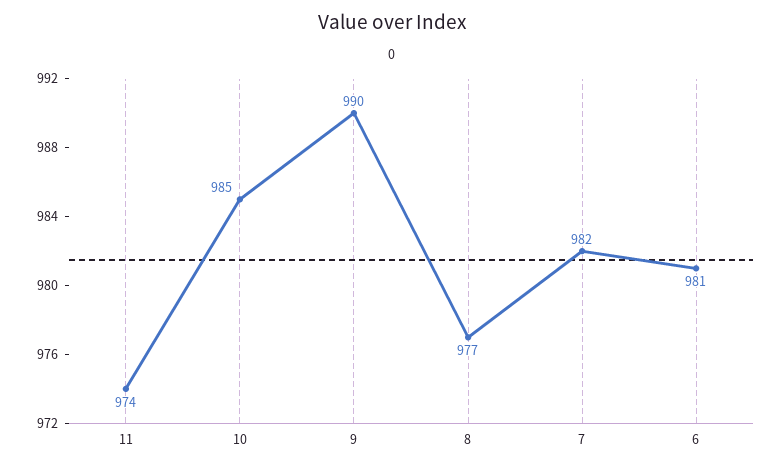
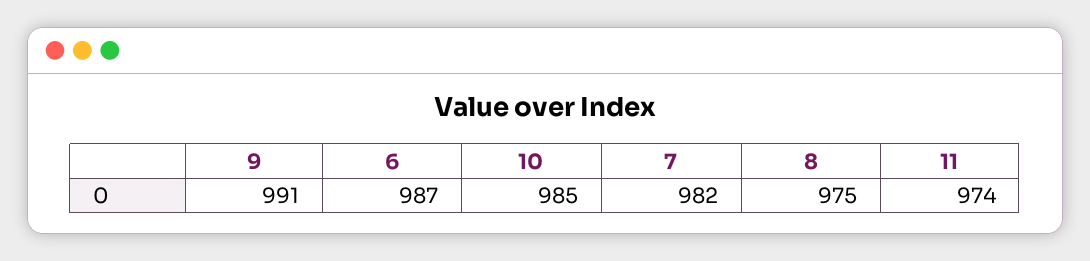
9: 990 -> 991
8: 977 -> 975
6: 981 -> 987

